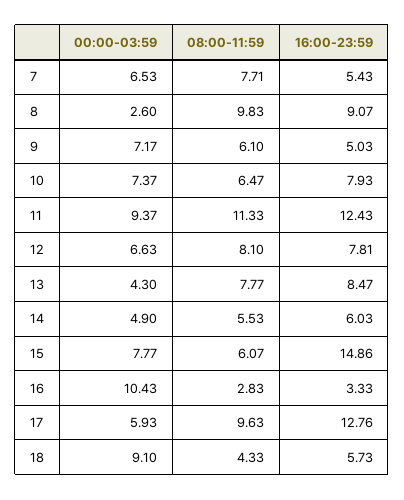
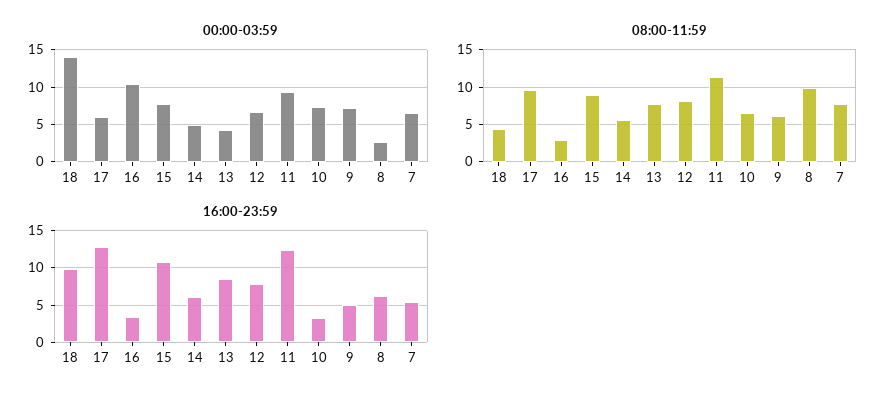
16:00-23:59, 8: 9.07 -> 6
16:00-23:59, 10: 7.93 -> 3
08:00-11:59, 15: 6.07 -> 9
16:00-23:59, 15: 14.86 -> 11
00:00-03:59, 18: 9.1 -> 14
16:00-23:59, 18: 5.73 -> 10

